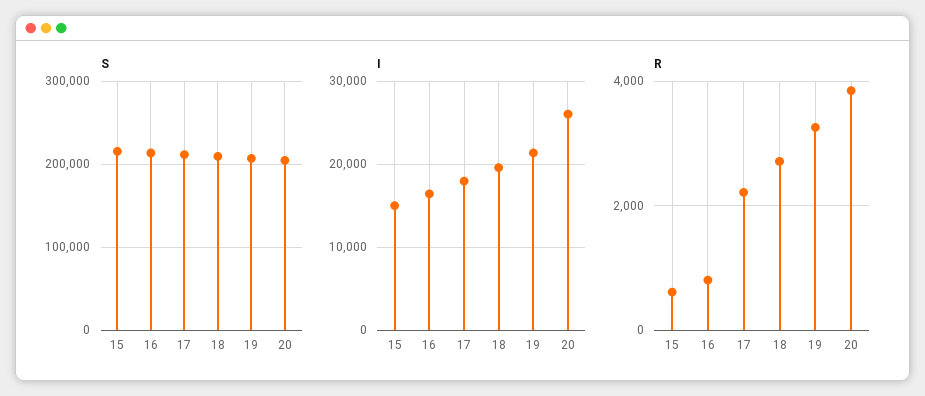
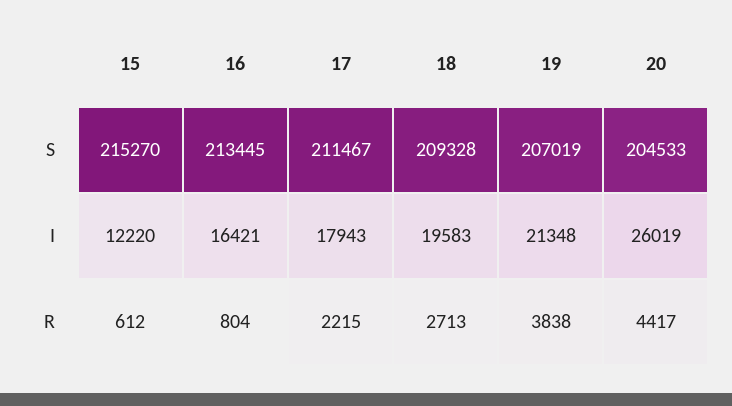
I, 15: 15000 -> 12220
R, 19: 3200 -> 3838
R, 20: 3800 -> 4417

